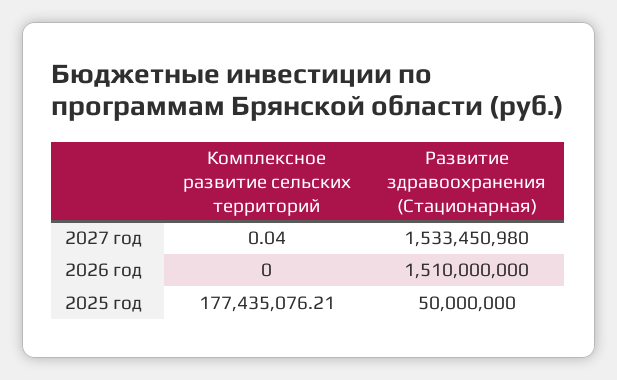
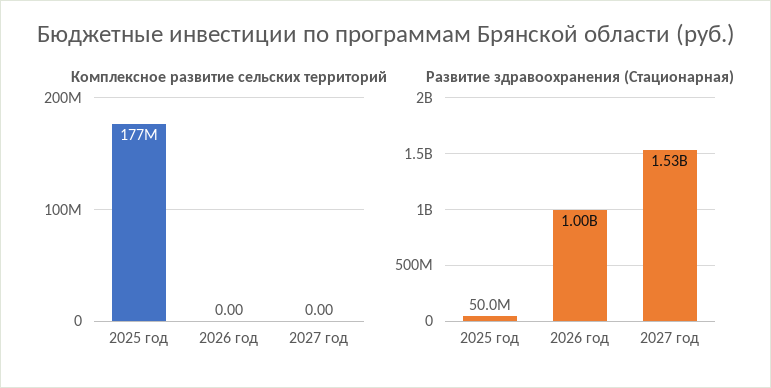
Комплексное развитие сельских территорий, 2027 год: 0.04 -> 0
Развитие здравоохранения (Стационарная), 2026 год: 1510000000 -> 1000000000

